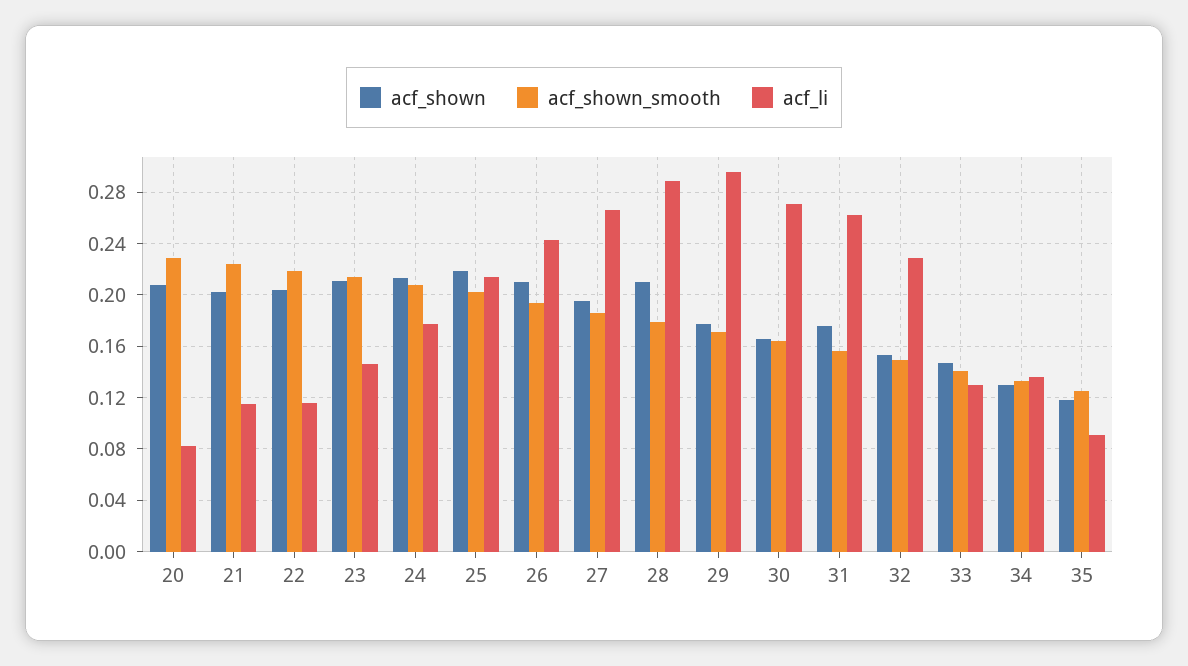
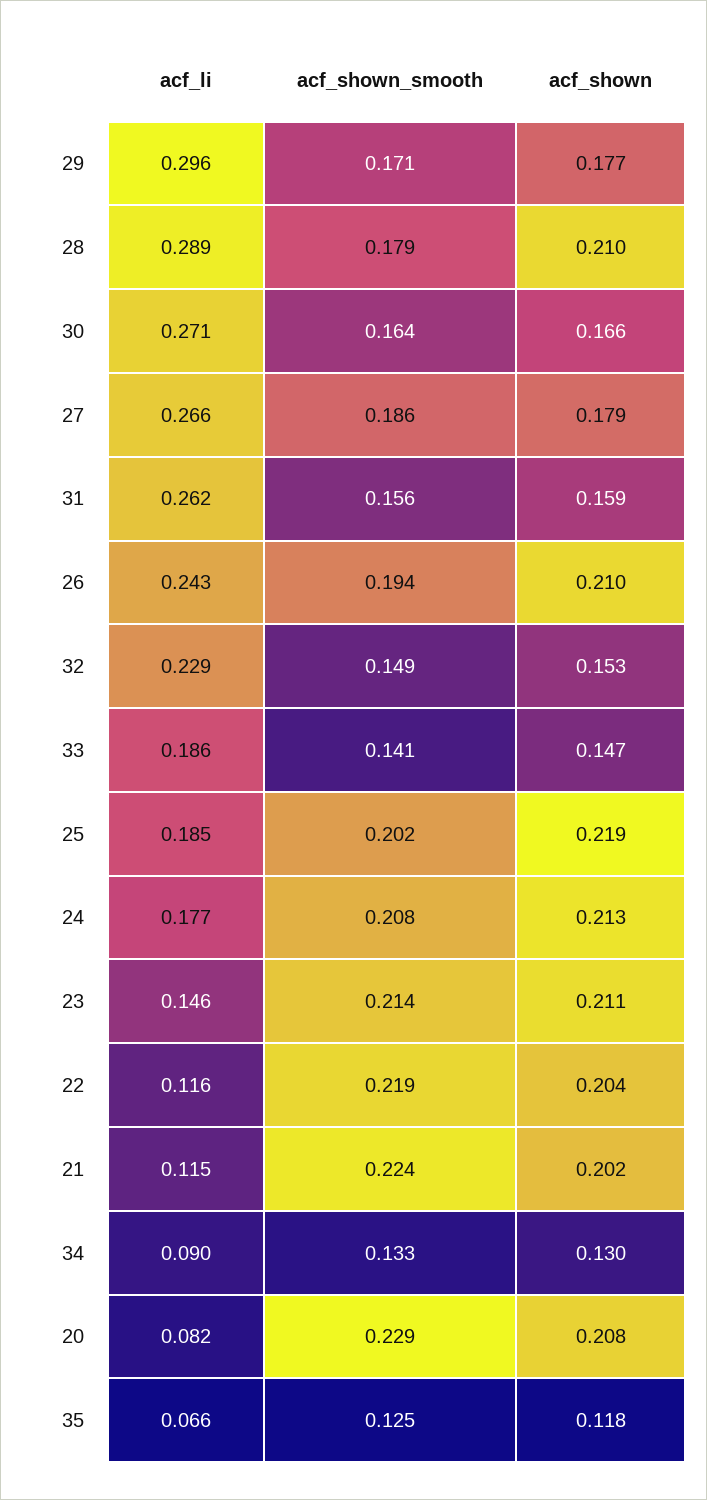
acf_li, 25: 0.215 -> 0.185
acf_shown, 27: 0.195 -> 0.179
acf_shown, 31: 0.175 -> 0.159
acf_li, 33: 0.13 -> 0.186
acf_li, 34: 0.135 -> 0.09
acf_li, 35: 0.09 -> 0.066

